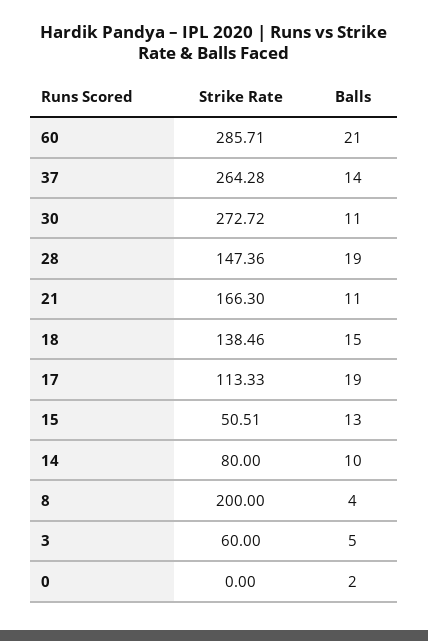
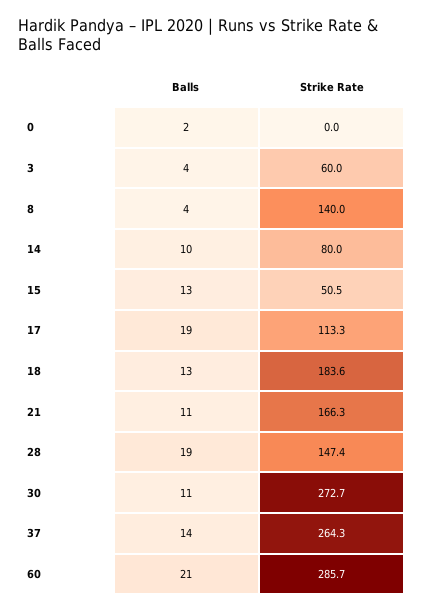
Strike Rate, 18: 138.46 -> 183.6
Balls, 18: 15 -> 13
Strike Rate, 8: 200 -> 140
Balls, 3: 5 -> 4

